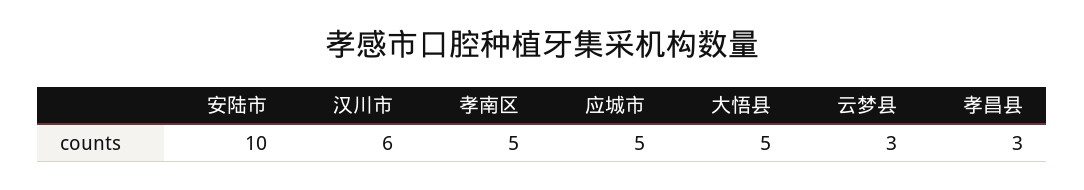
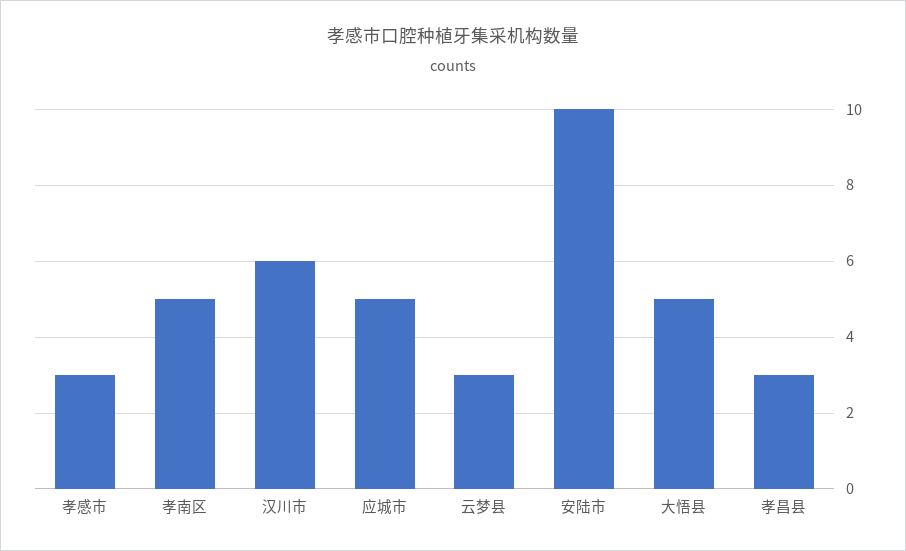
孝感市: none -> 3

